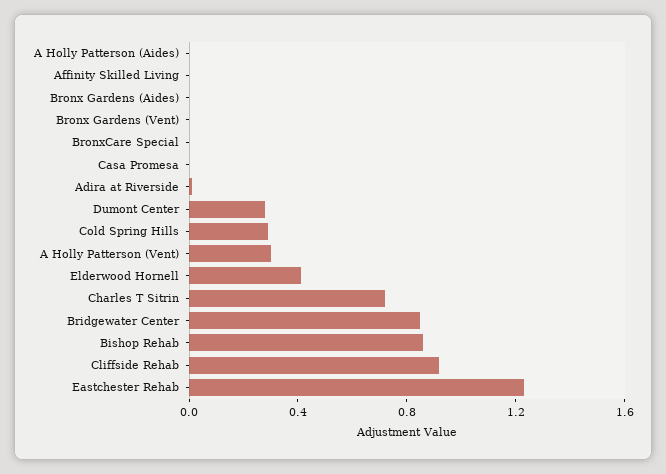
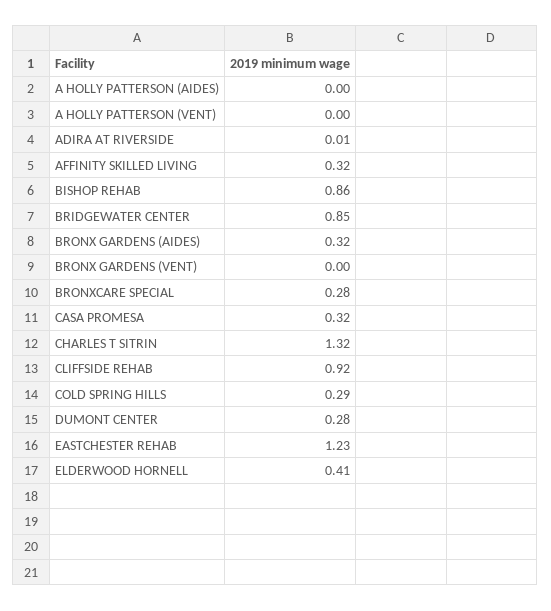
Affinity Skilled Living: 0 -> 0.32
Bronx Gardens (Aides): 0 -> 0.32
BronxCare Special: 0 -> 0.28
Casa Promesa: 0 -> 0.32
A Holly Patterson (Vent): 0.3 -> 0
Charles T Sitrin: 0.7 -> 1.32

